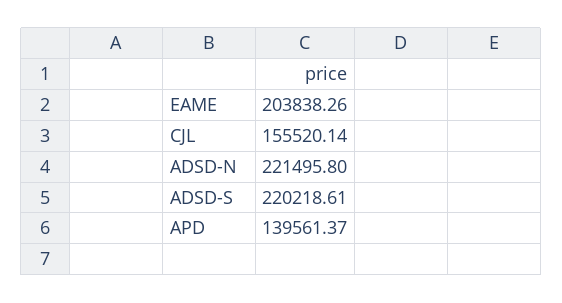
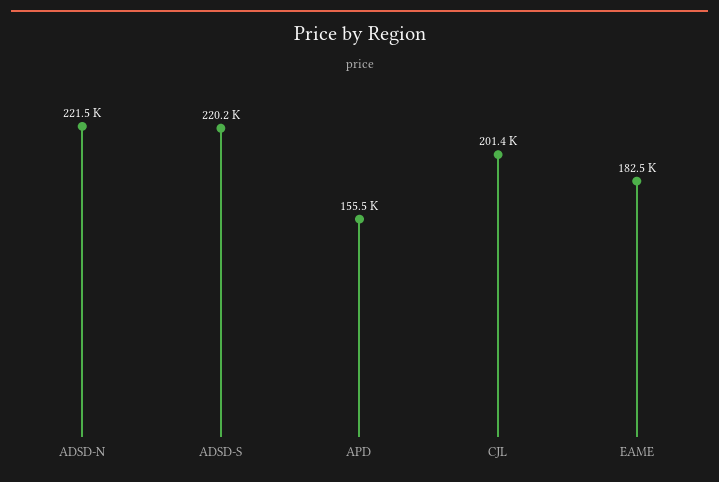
EAME: 203838.26 -> 182500
CJL: 155520.14 -> 201400
APD: 139561.37 -> 155500

